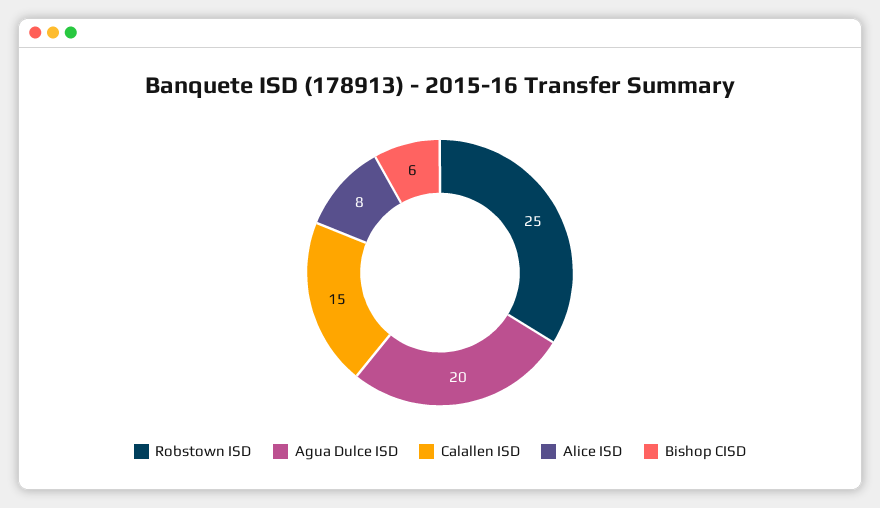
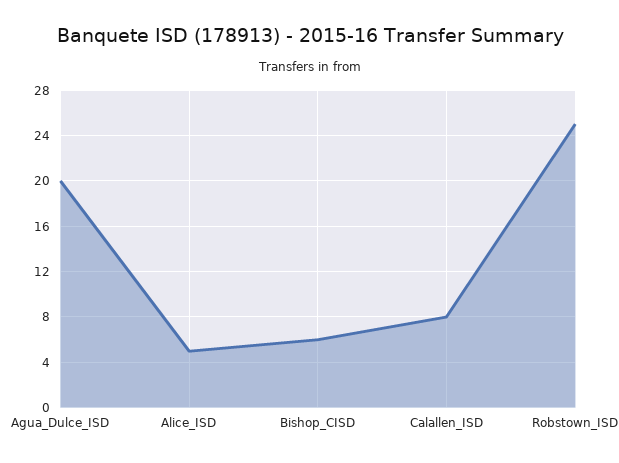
Calallen ISD: 15 -> 8
Alice ISD: 8 -> 5

